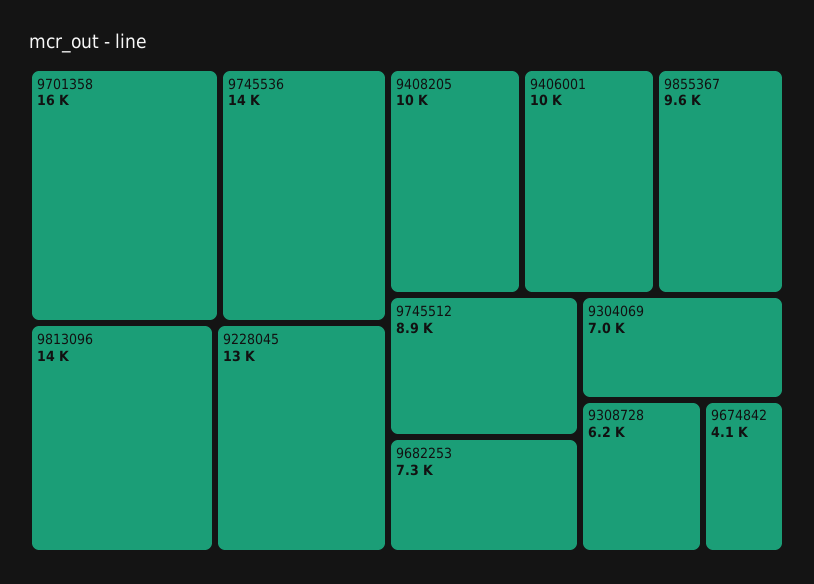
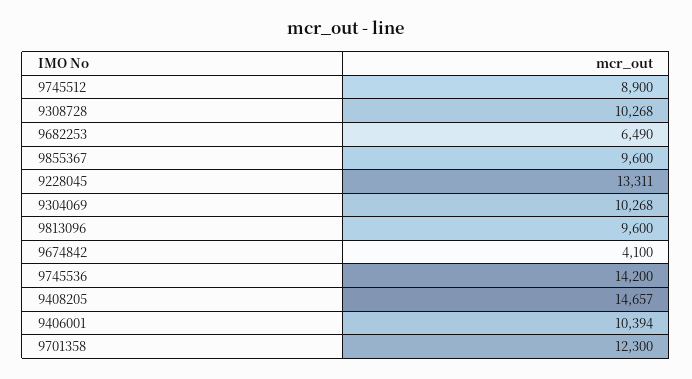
9701358: 16000 -> 12300
9813096: 14000 -> 9600
9408205: 10000 -> 14657
9682253: 7300 -> 6490
9304069: 7000 -> 10268
9308728: 6200 -> 10268

